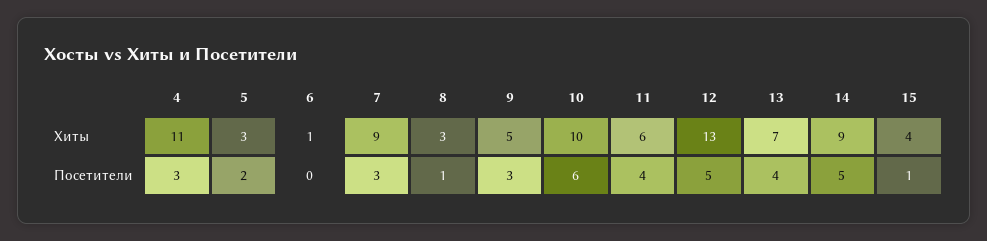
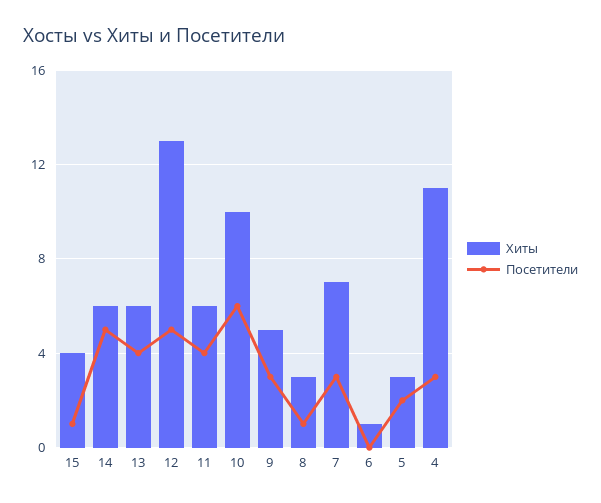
Хиты, 7: 9 -> 7
Хиты, 13: 7 -> 6
Хиты, 14: 9 -> 6

